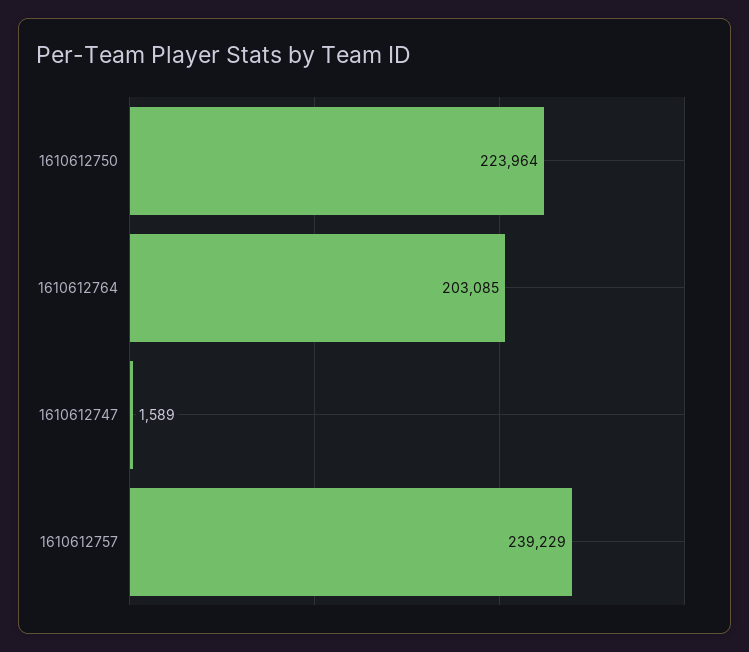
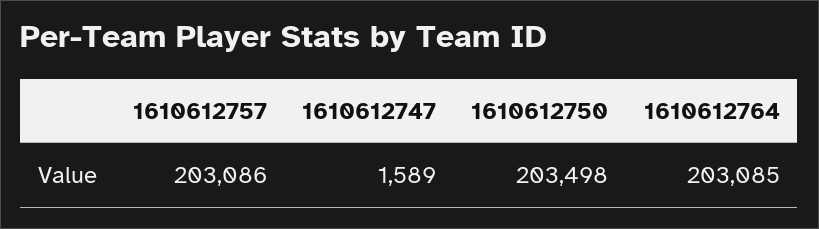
1610612750: 223964 -> 203498
1610612757: 239229 -> 203086

